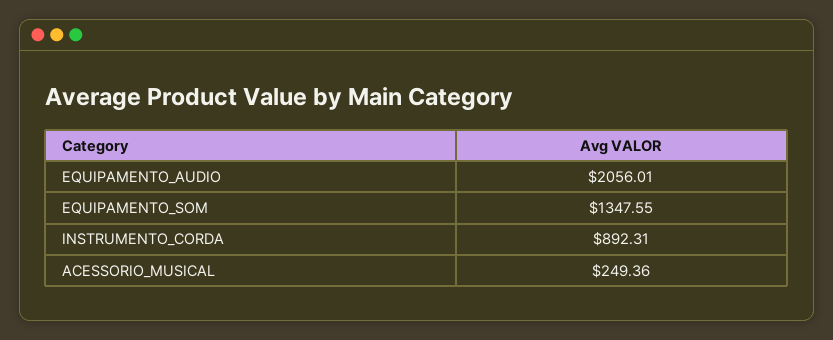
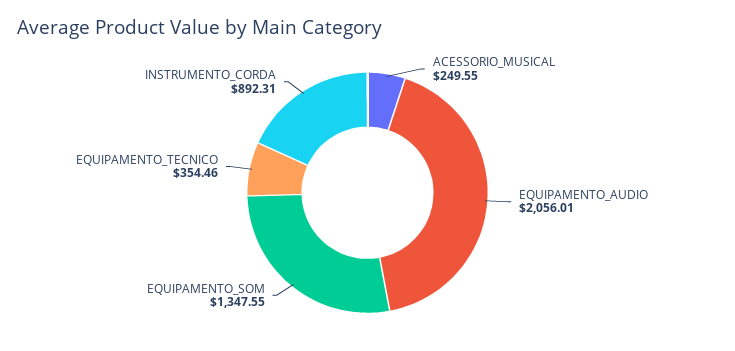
ACESSORIO_MUSICAL: 249.36 -> 249.55
EQUIPAMENTO_TECNICO: none -> 354.46

